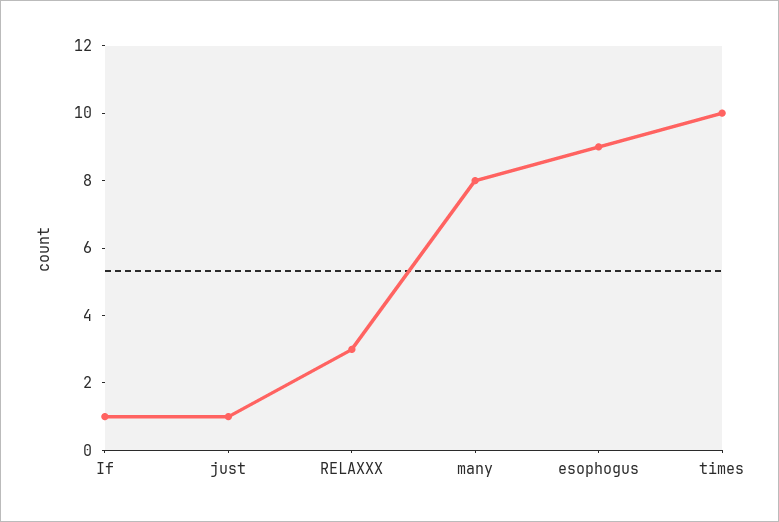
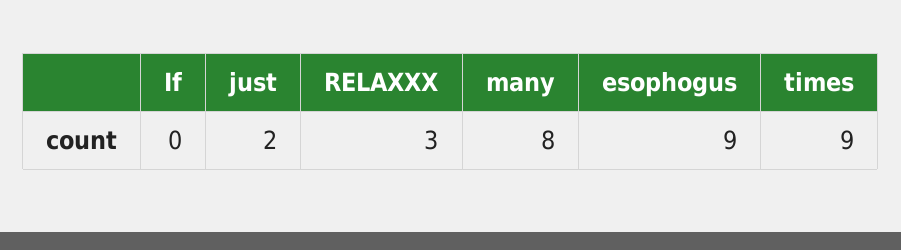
If: 1 -> 0
just: 1 -> 2
times: 10 -> 9

